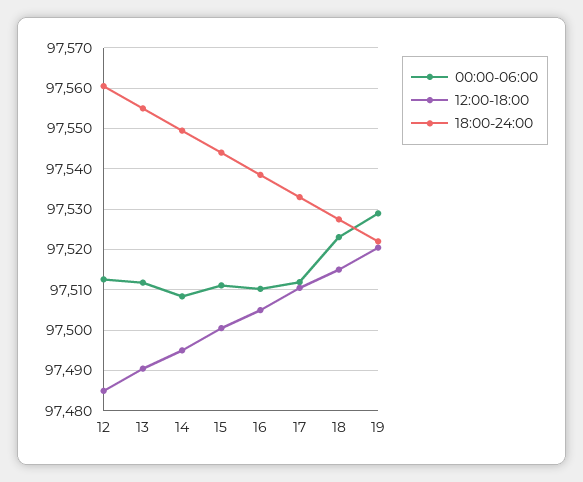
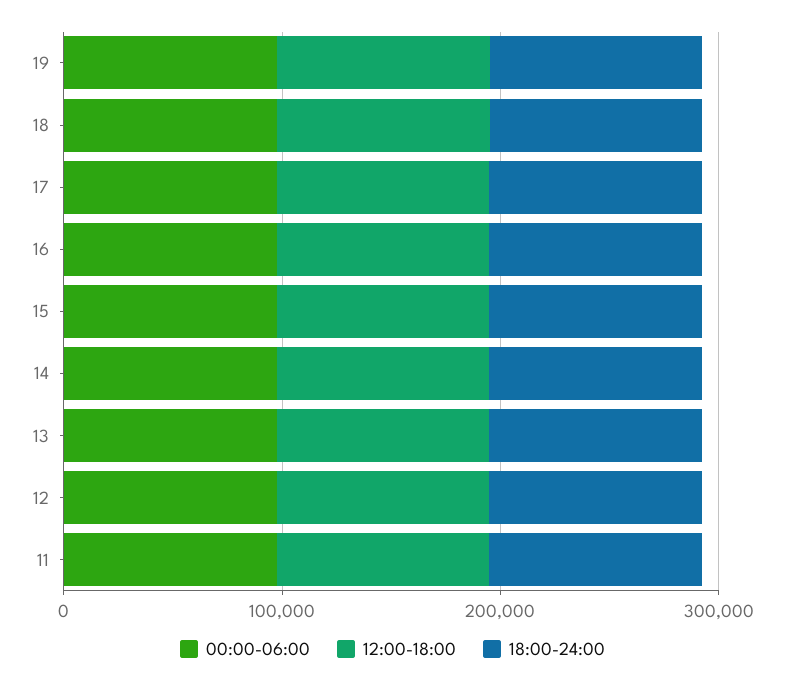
00:00-06:00, 11: none -> 100000
12:00-18:00, 11: none -> 100000
18:00-24:00, 11: none -> 100000

